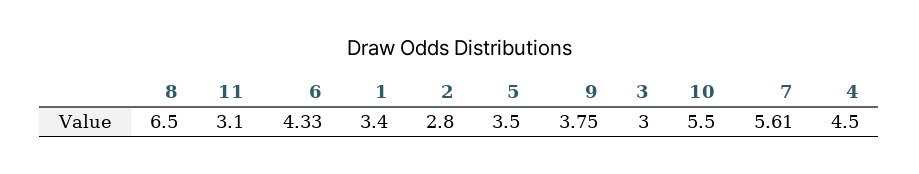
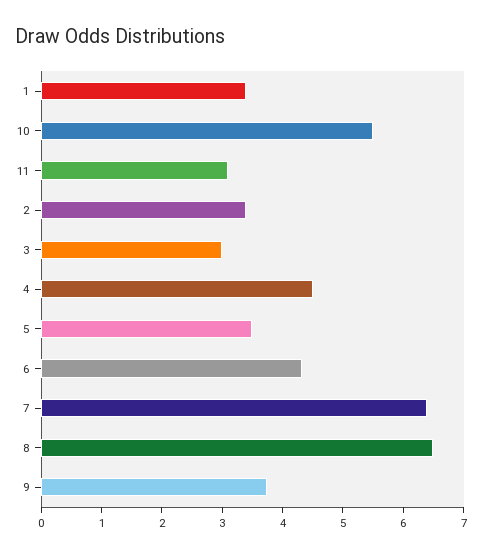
2: 2.8 -> 3.4
7: 5.61 -> 6.4

